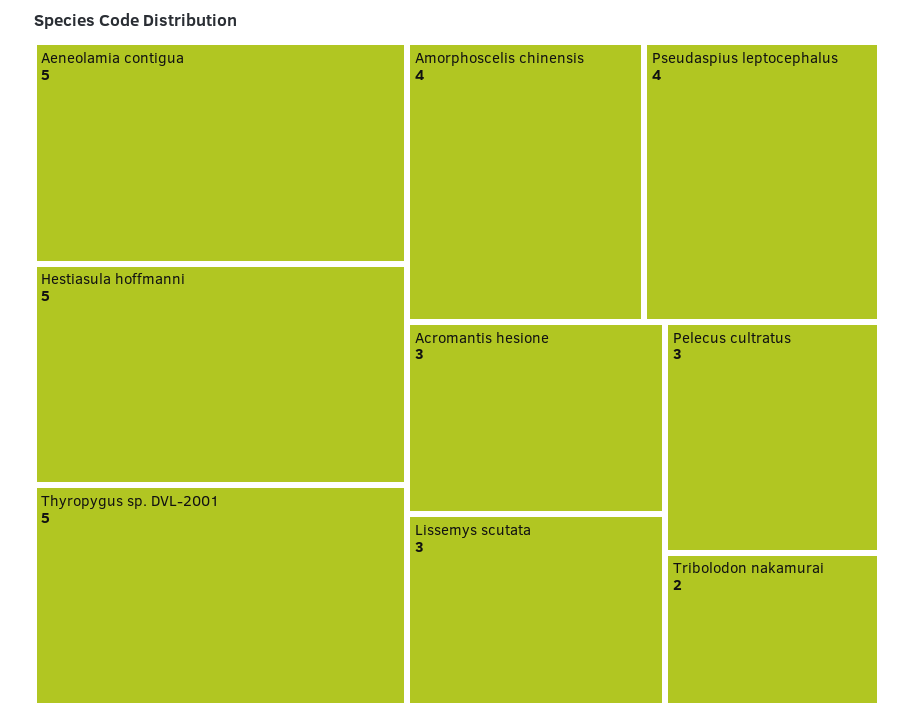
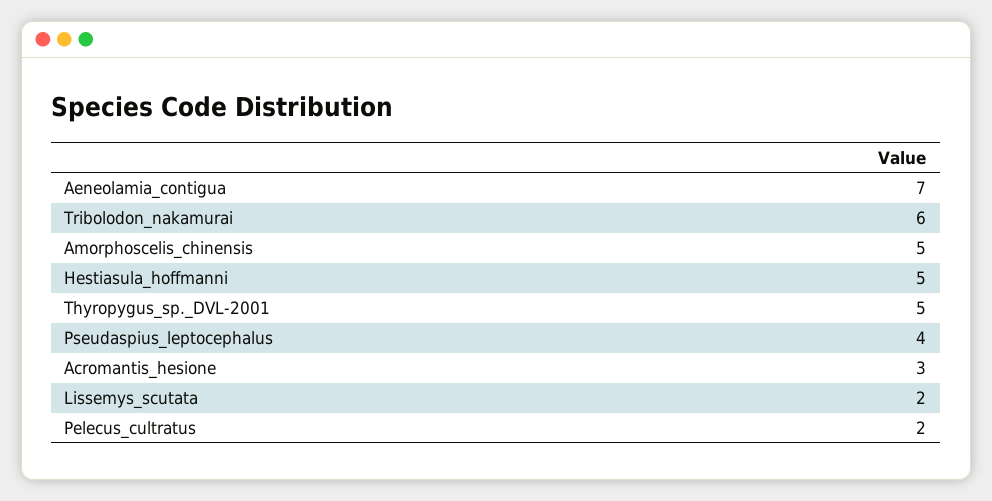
Aeneolamia contigua: 5 -> 7
Amorphoscelis chinensis: 4 -> 5
Lissemys scutata: 3 -> 2
Pelecus cultratus: 3 -> 2
Tribolodon nakamurai: 2 -> 6

